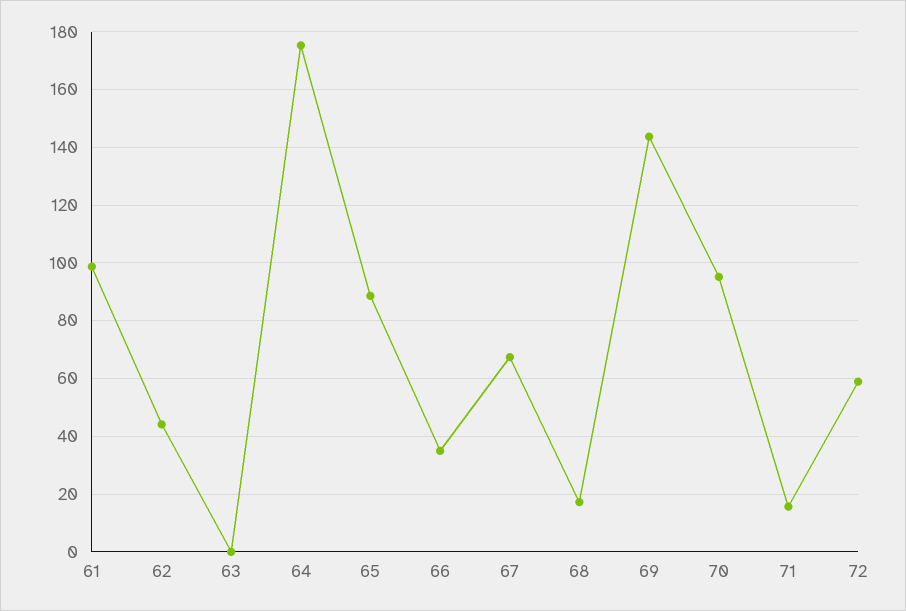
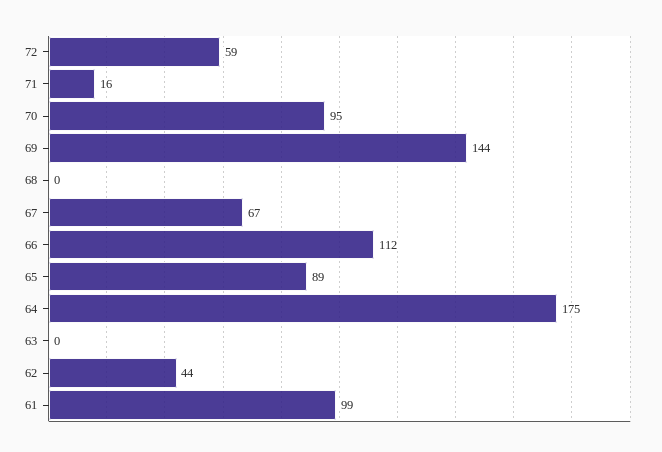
66: 35 -> 112
68: 17.5 -> 0

